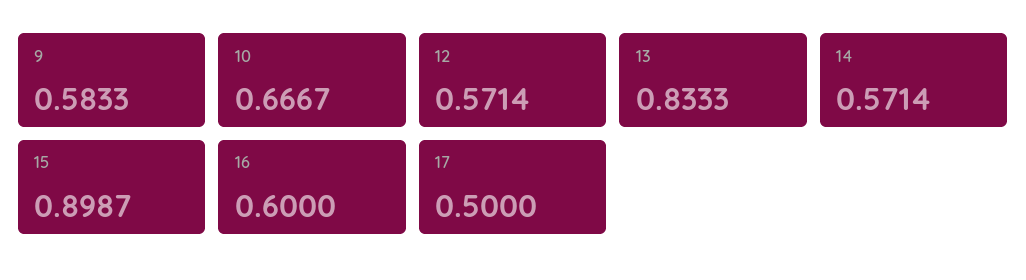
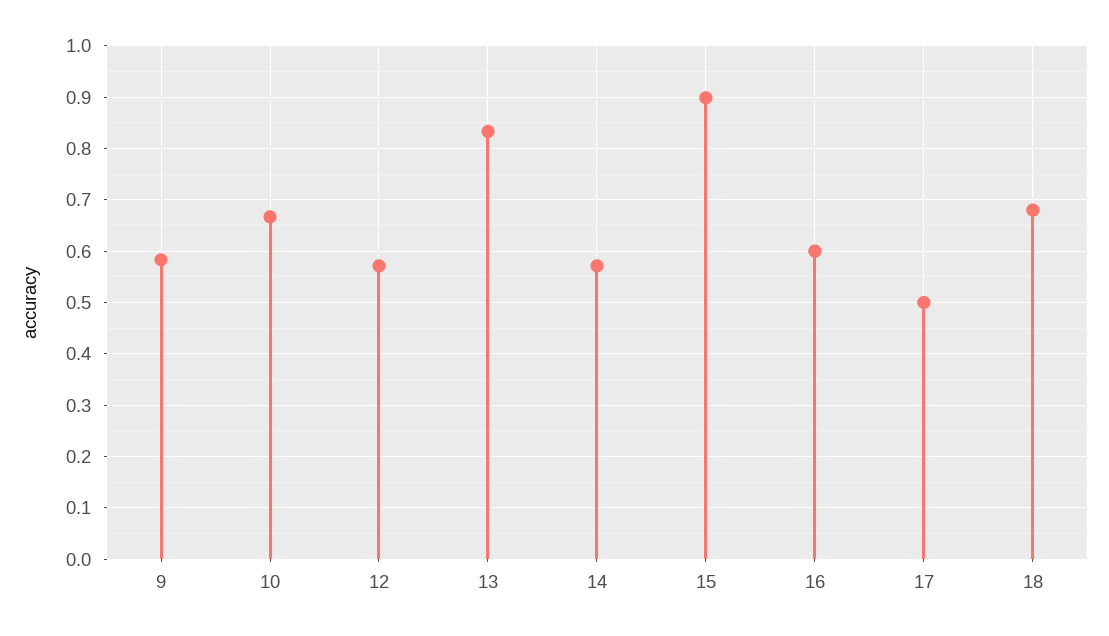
18: none -> 0.68

